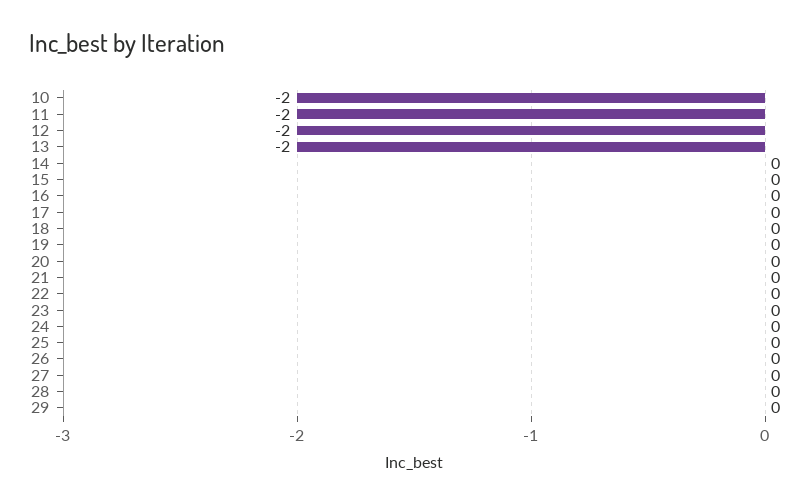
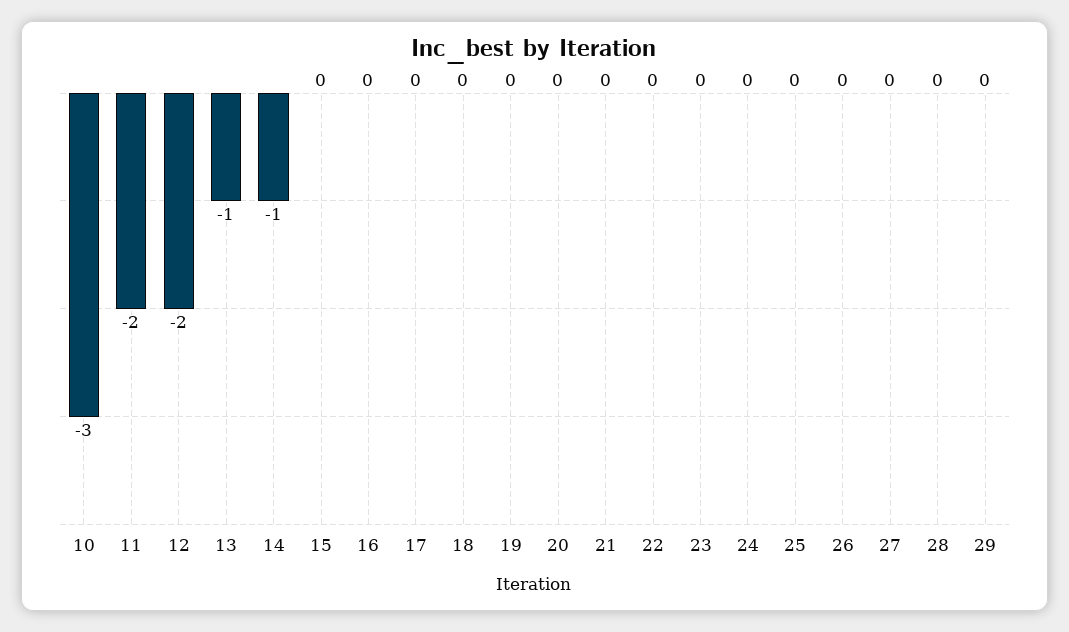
10: -2 -> -3
13: -2 -> -1
14: 0 -> -1

